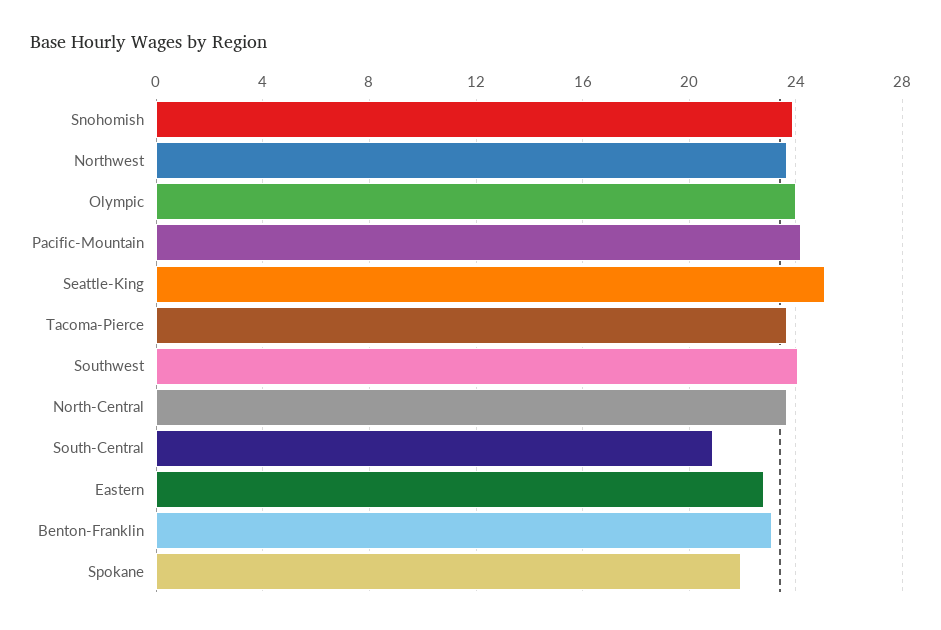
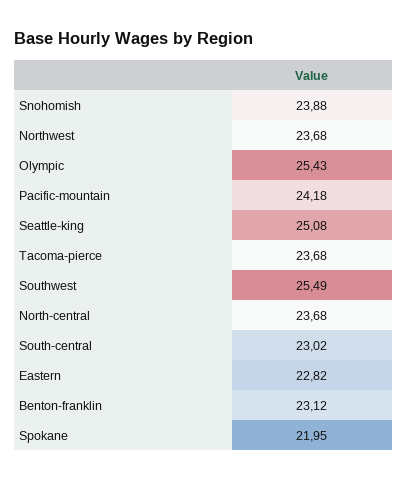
Olympic: 24 -> 25.43
Southwest: 24 -> 25.49
South-Central: 21 -> 23.02

